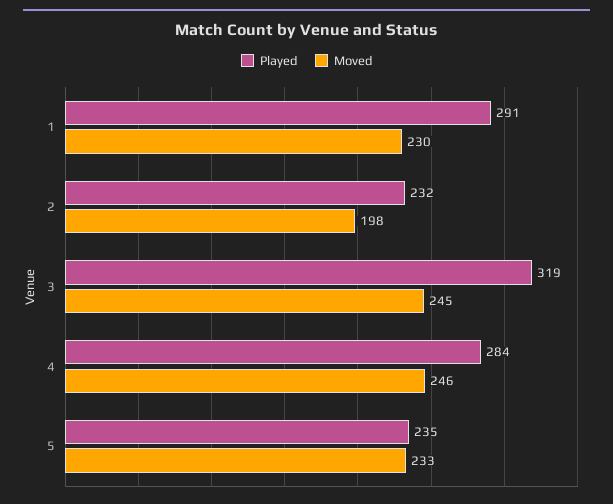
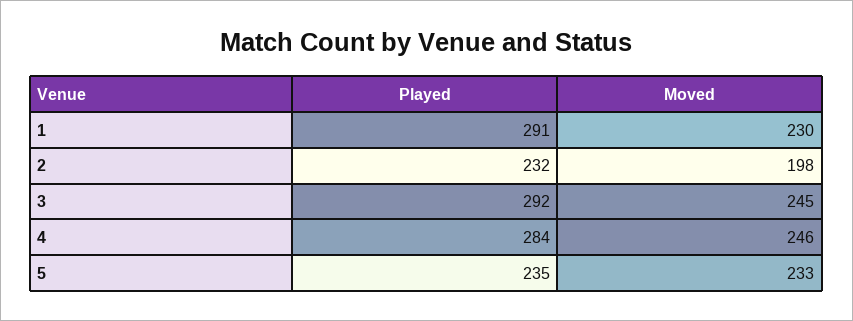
Played, 3: 319 -> 292

